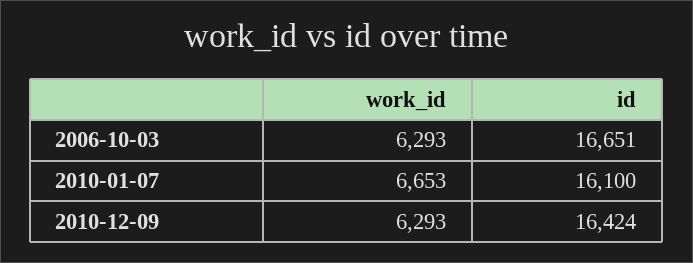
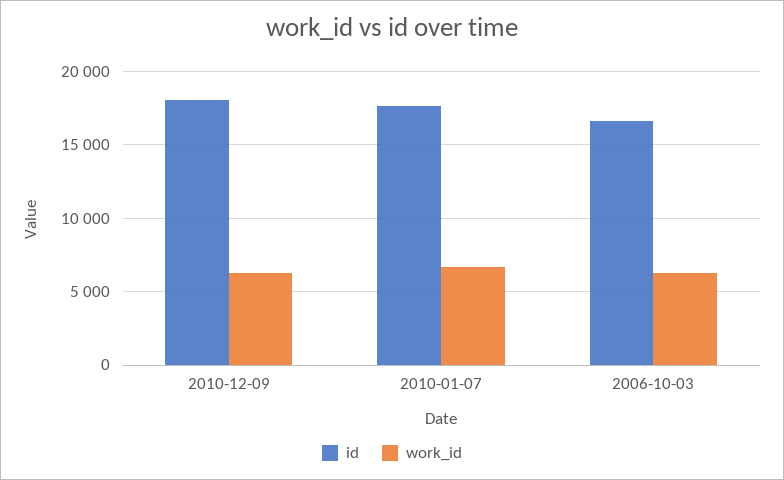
id, 2010-01-07: 16100 -> 17500
id, 2010-12-09: 16424 -> 18000

